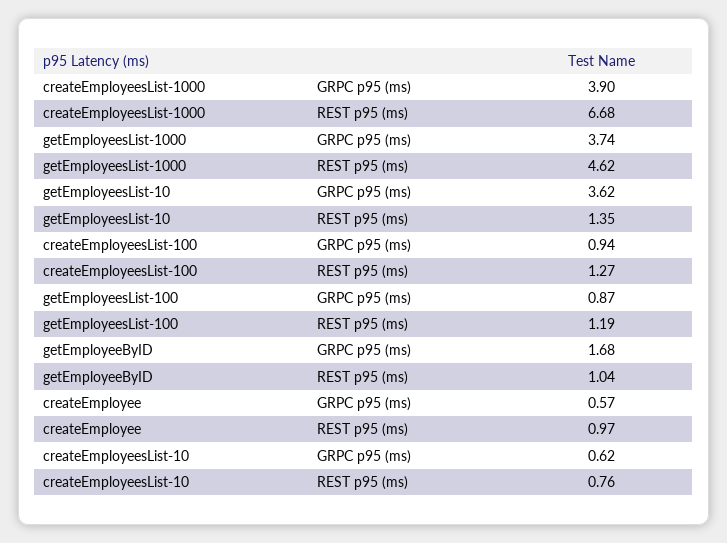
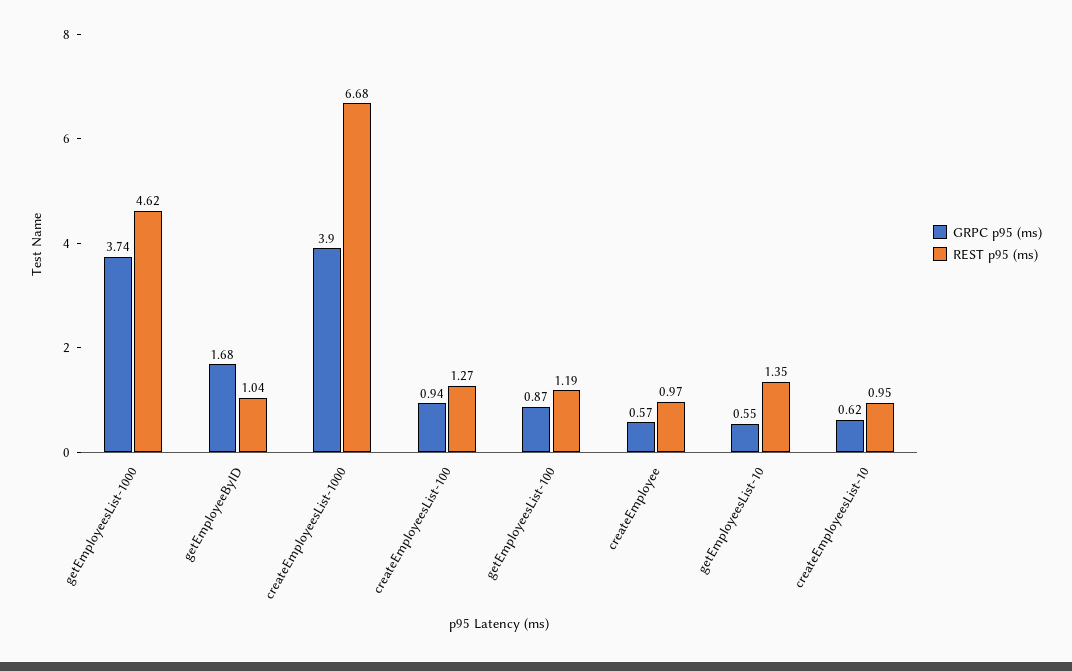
GRPC p95 (ms), getEmployeesList-10: 3.62 -> 0.55
REST p95 (ms), createEmployeesList-10: 0.76 -> 0.95

